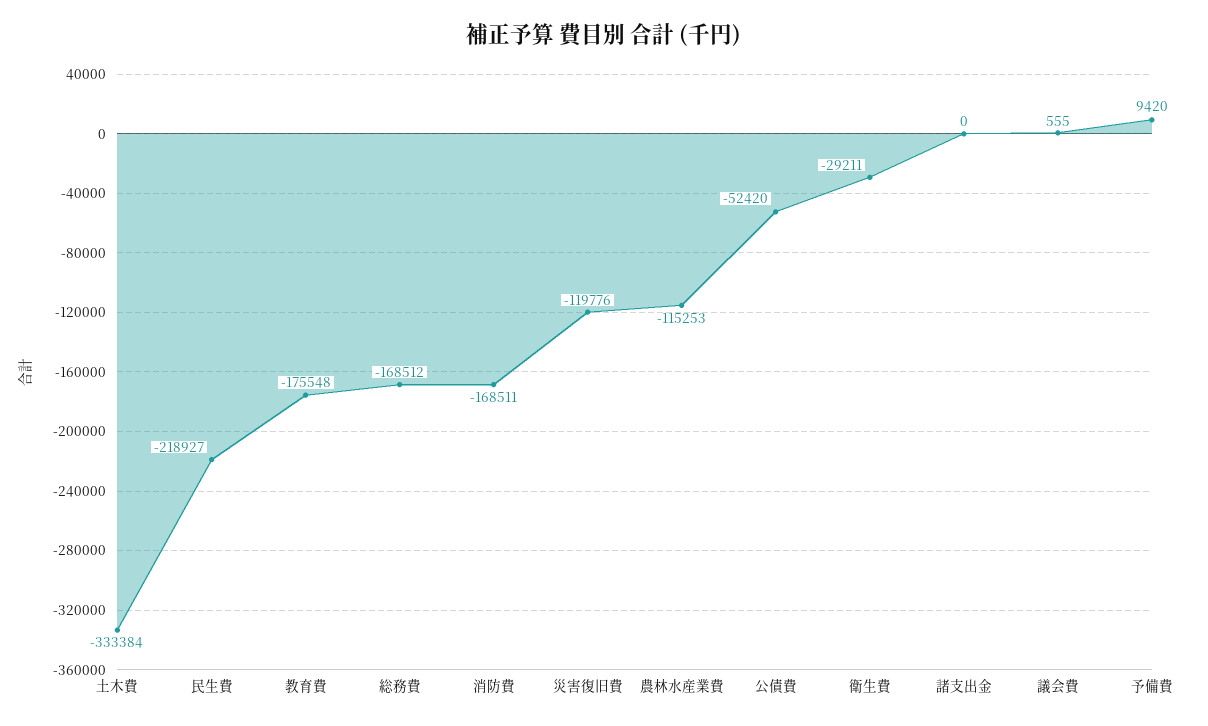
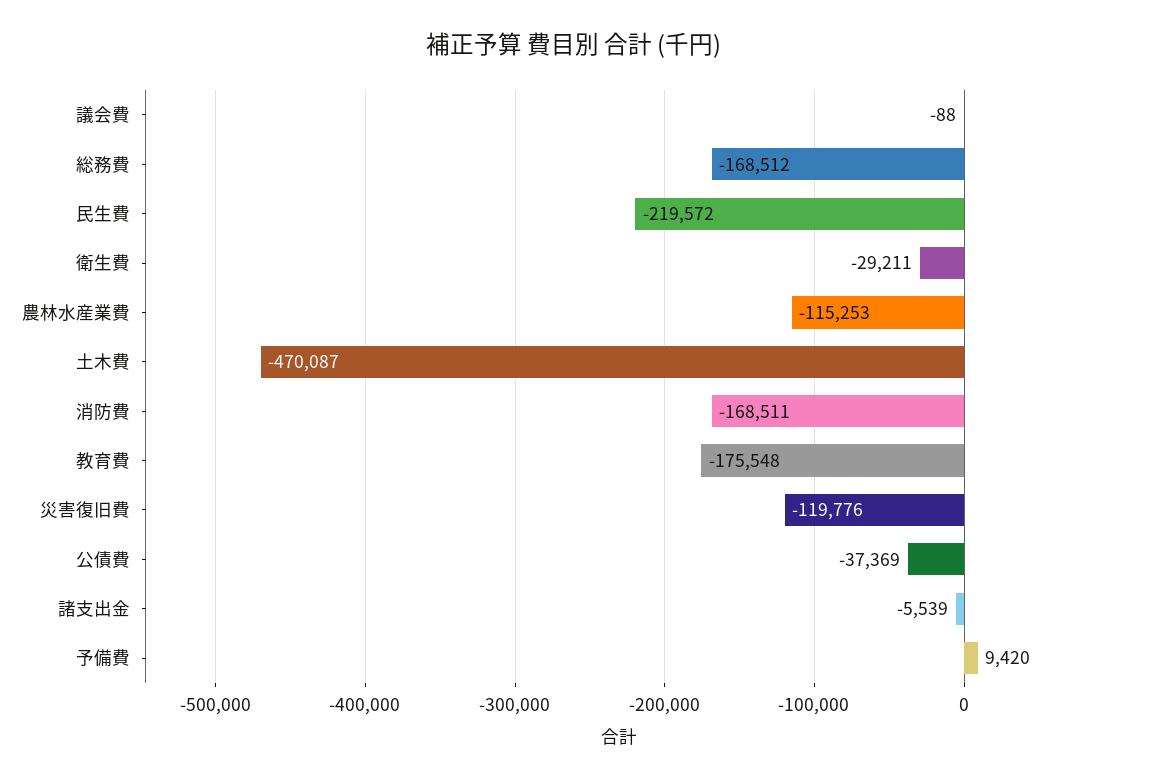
土木費: -333384 -> -470087
民生費: -218927 -> -219572
公債費: -52420 -> -37369
諸支出金: 0 -> -5539
議会費: 555 -> -88

